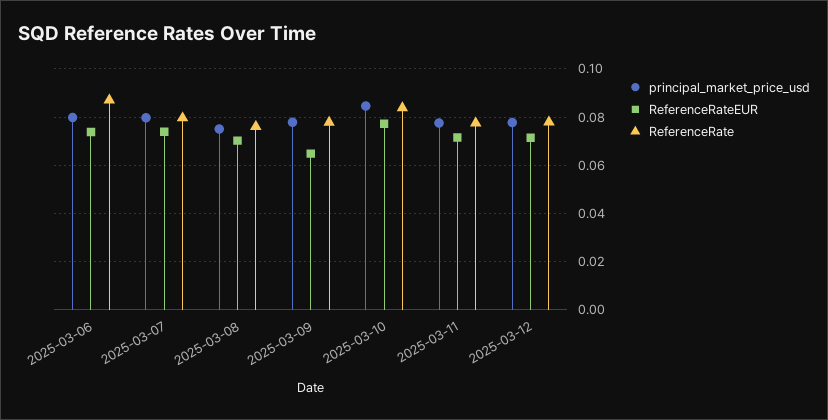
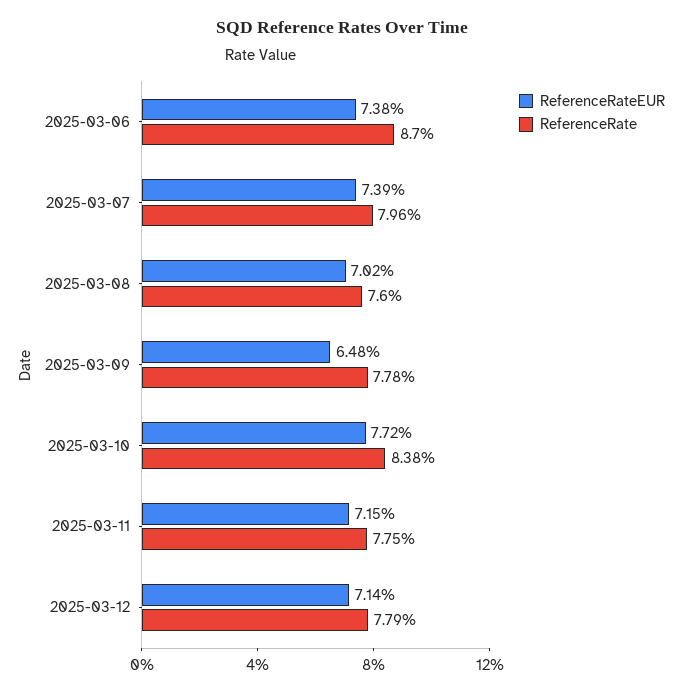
principal_market_price_usd, 2025-03-06: 0.08 -> none
principal_market_price_usd, 2025-03-07: 0.08 -> none
principal_market_price_usd, 2025-03-08: 0.075 -> none
principal_market_price_usd, 2025-03-09: 0.0775 -> none
principal_market_price_usd, 2025-03-10: 0.085 -> none
principal_market_price_usd, 2025-03-11: 0.0775 -> none
principal_market_price_usd, 2025-03-12: 0.0775 -> none

